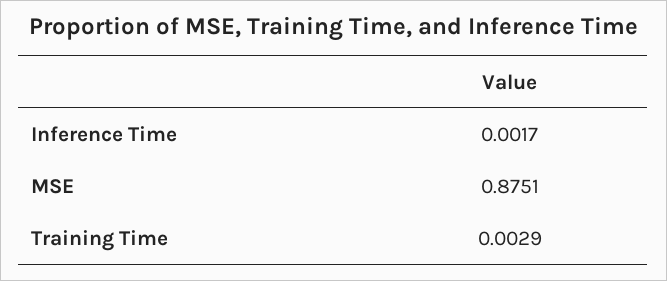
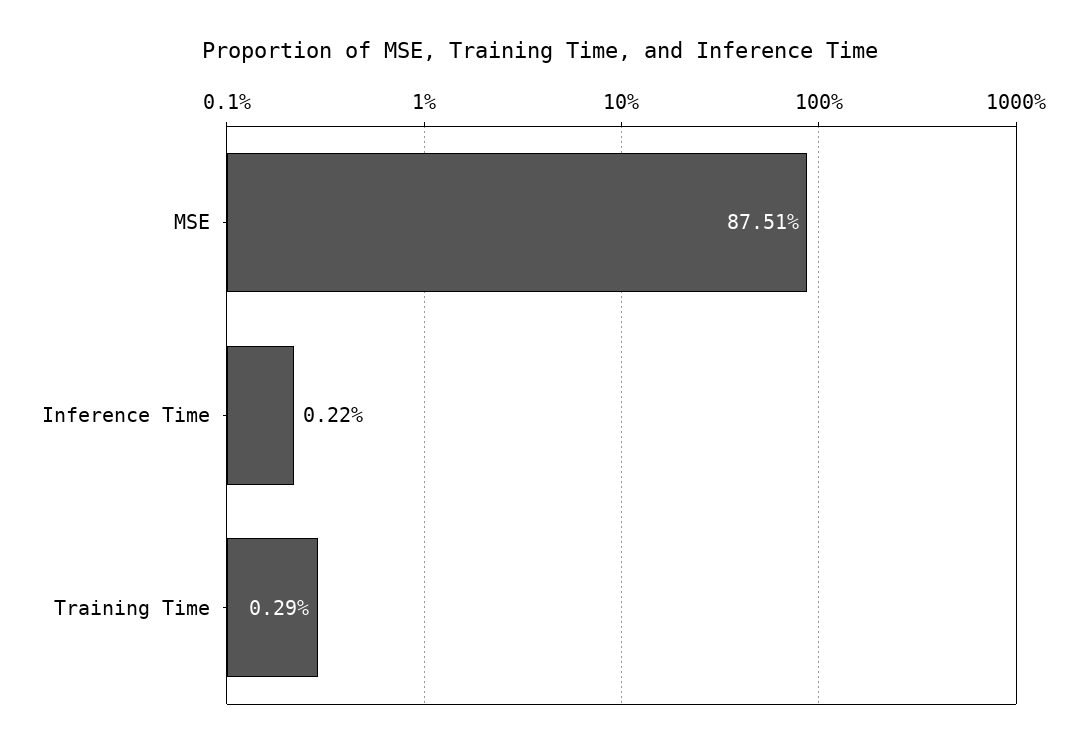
Inference Time: 0.0017 -> 0.0022

